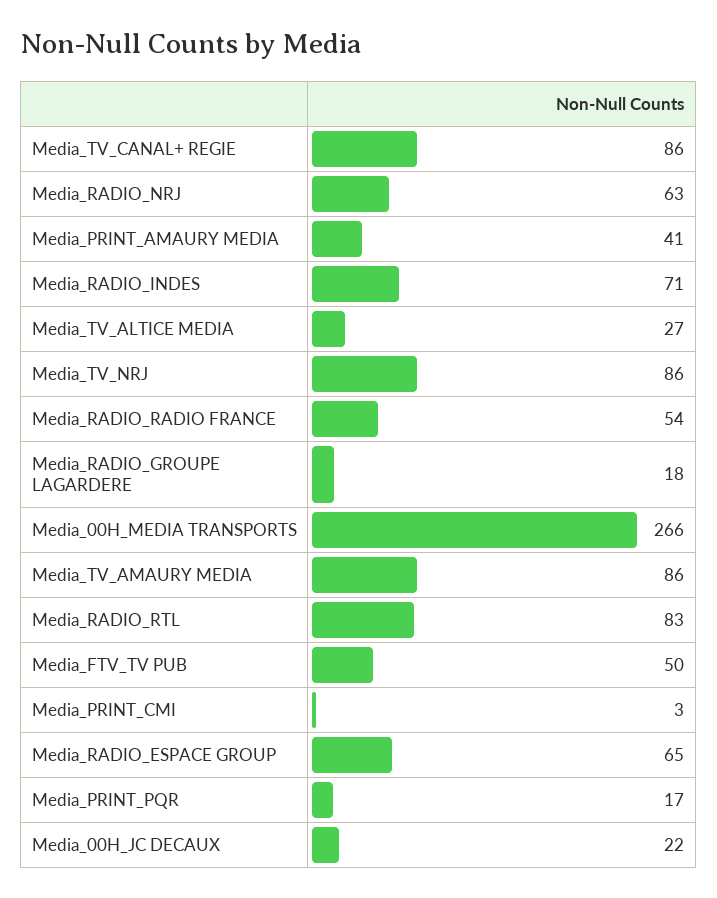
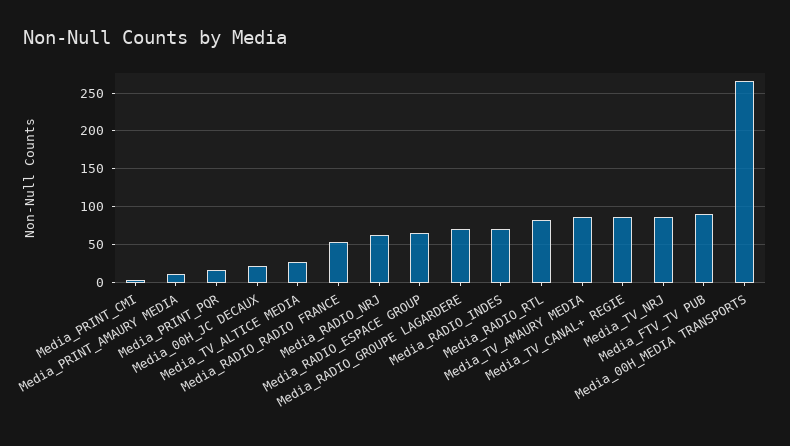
Media_PRINT_AMAURY MEDIA: 41 -> 10
Media_RADIO_GROUPE LAGARDERE: 18 -> 70
Media_FTV_TV PUB: 50 -> 90

